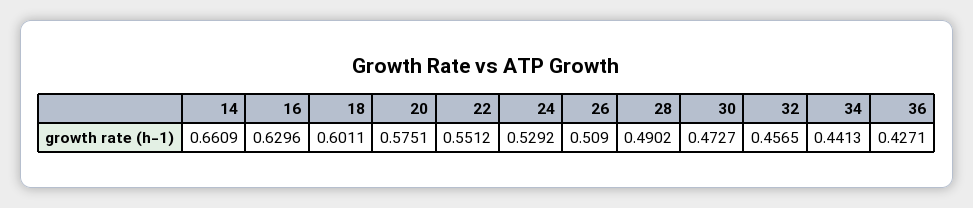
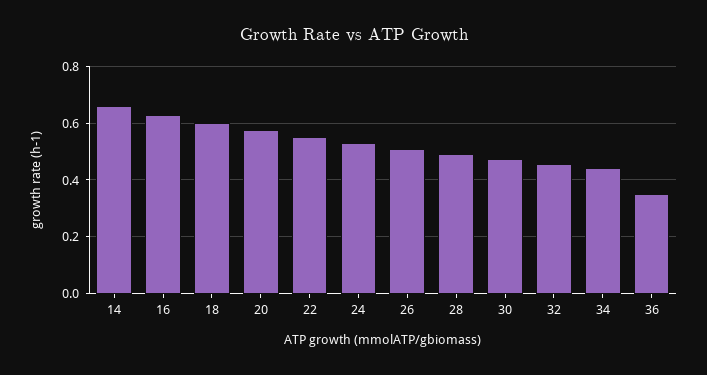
36: 0.4271 -> 0.35

